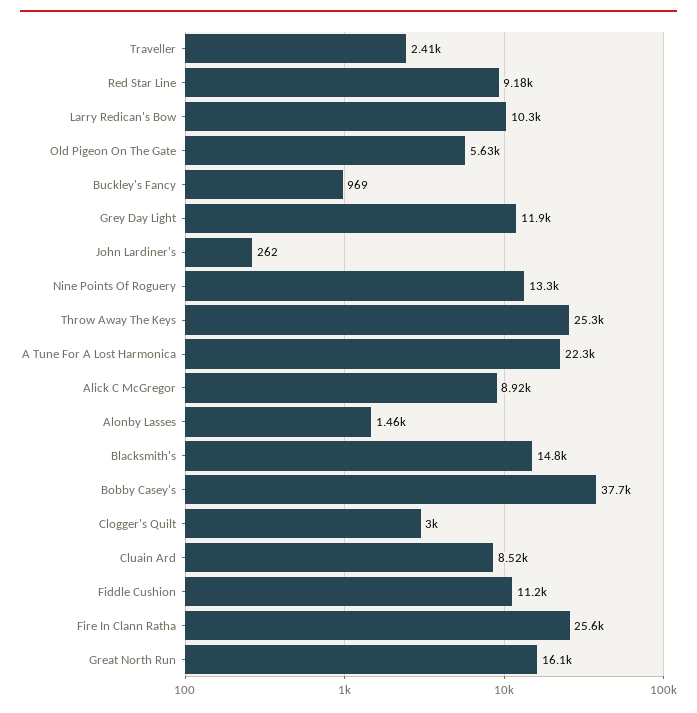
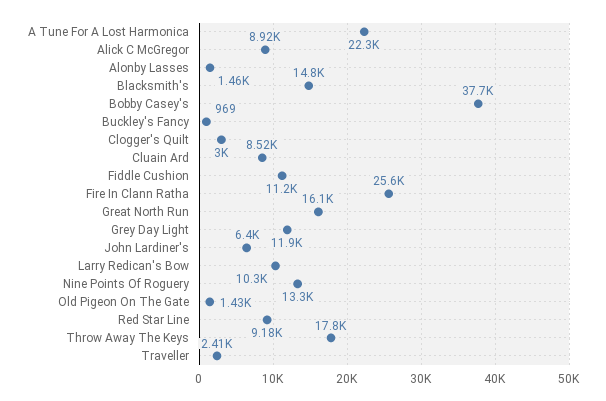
Old Pigeon On The Gate: 5630 -> 1430
John Lardiner's: 262 -> 6400
Throw Away The Keys: 25300 -> 17800

